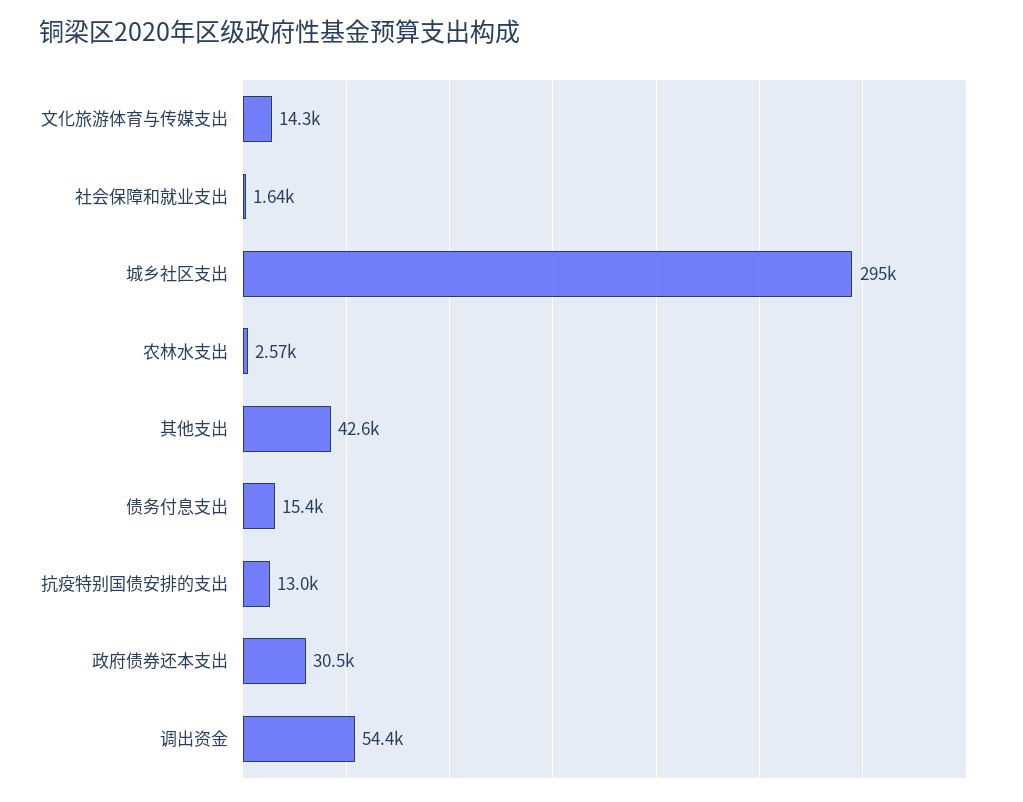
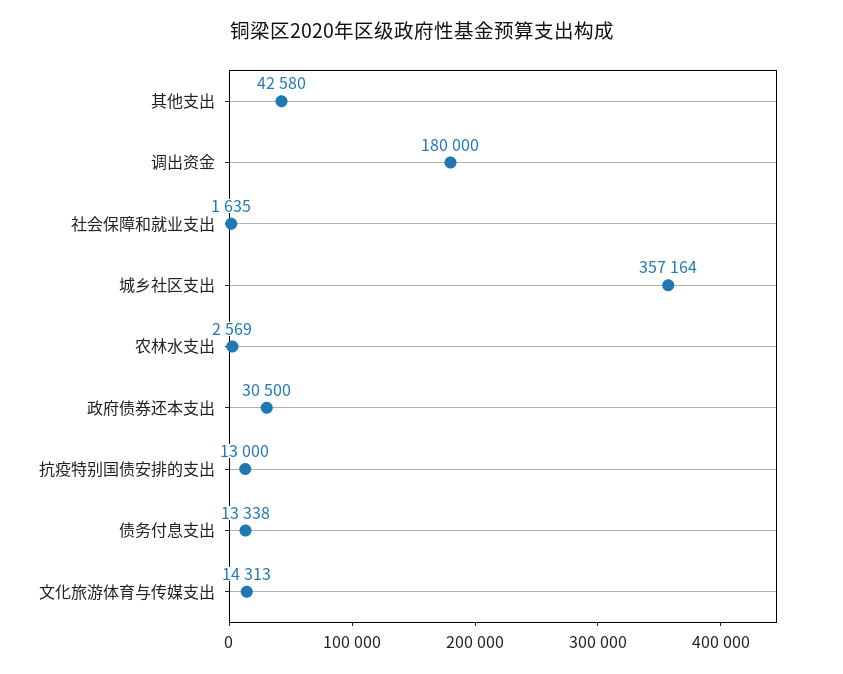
城乡社区支出: 295000 -> 357164
债务付息支出: 15400 -> 13338
调出资金: 54400 -> 180000

